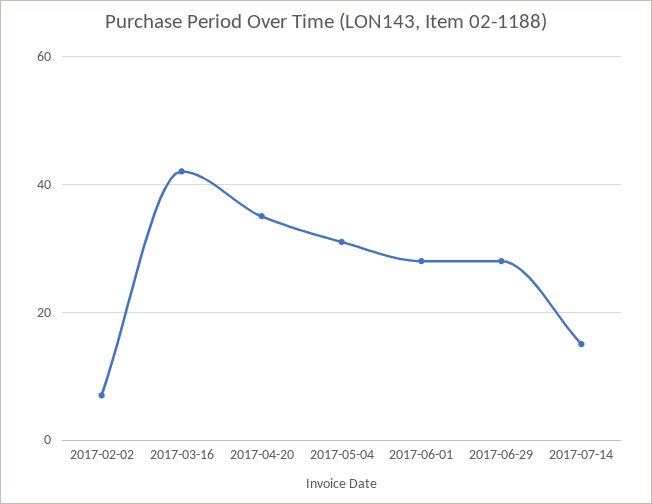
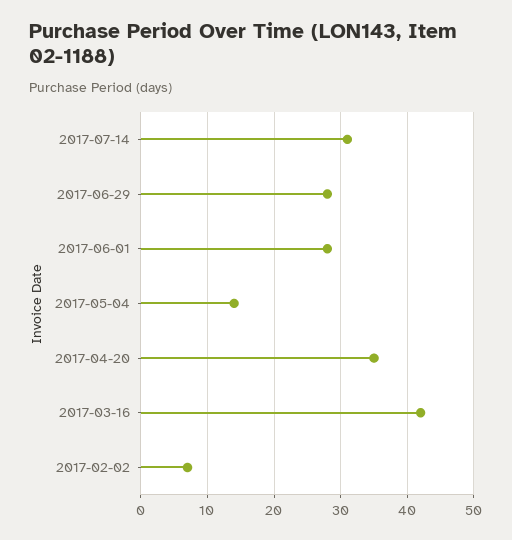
2017-05-04: 30 -> 14
2017-07-14: 15 -> 31

